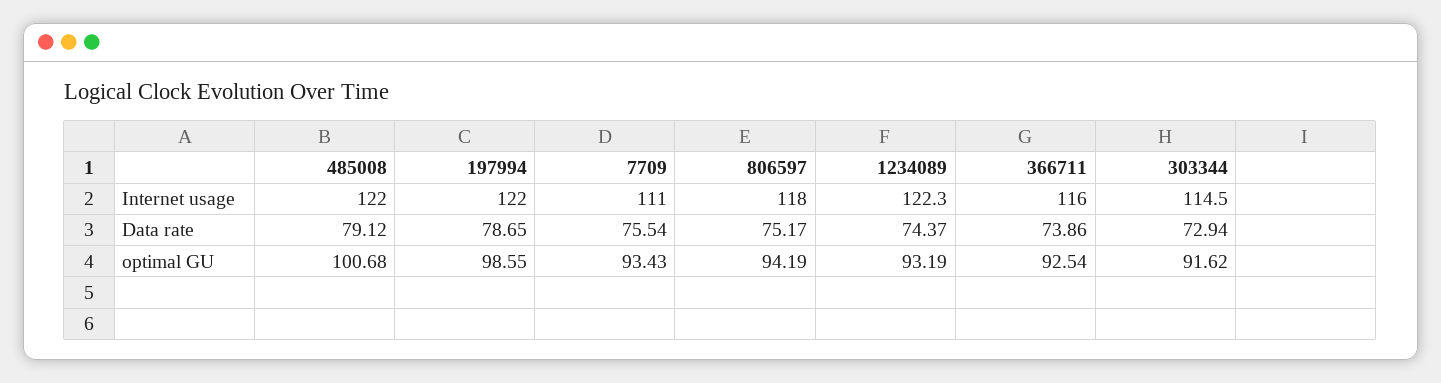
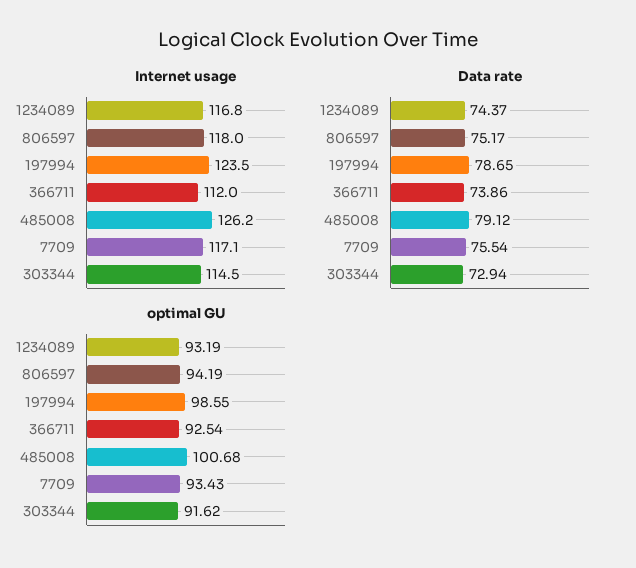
Internet usage, 485008: 122 -> 126.2
Internet usage, 197994: 122 -> 123.5
Internet usage, 7709: 111 -> 117.1
Internet usage, 1234089: 122.3 -> 116.8
Internet usage, 366711: 116 -> 112

